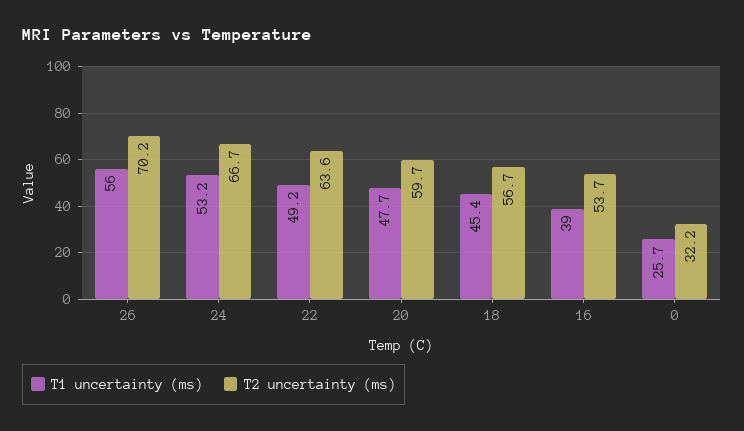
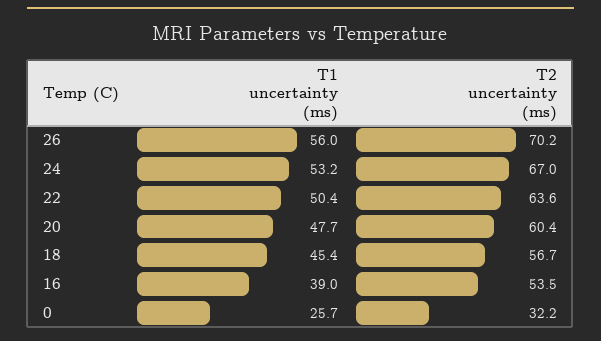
T2 uncertainty (ms), 24: 66.7 -> 67
T1 uncertainty (ms), 22: 49.2 -> 50.4
T2 uncertainty (ms), 20: 59.7 -> 60.4
T2 uncertainty (ms), 16: 53.7 -> 53.5

